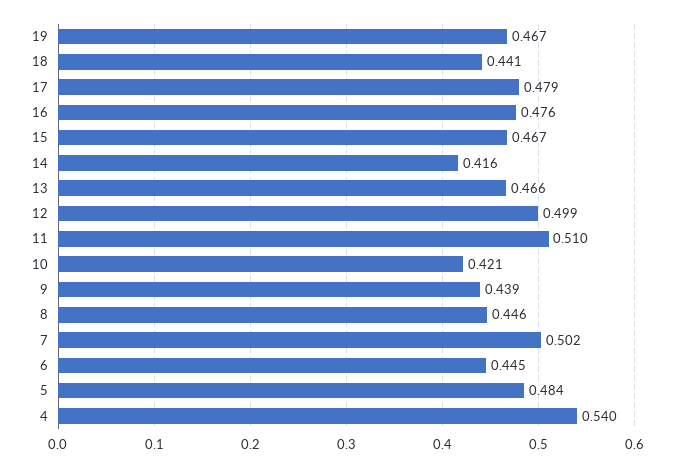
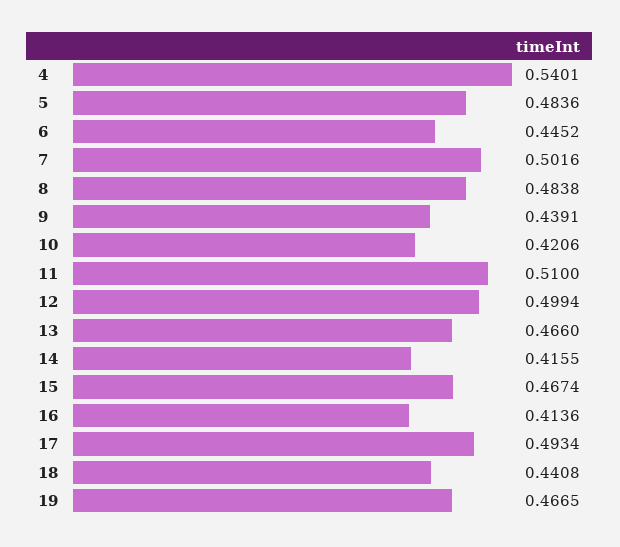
17: 0.479 -> 0.4934
16: 0.476 -> 0.4136
8: 0.446 -> 0.4838

